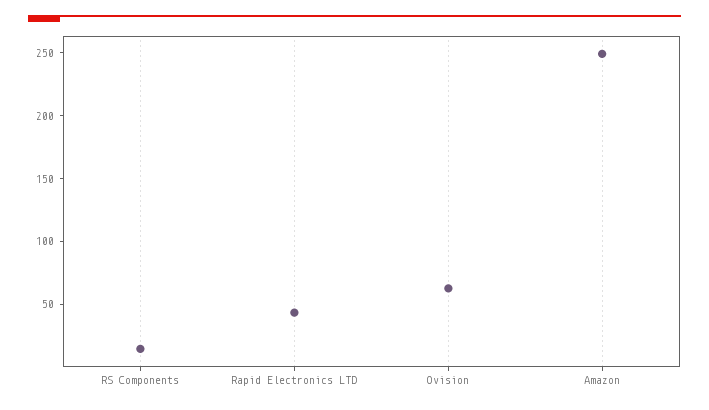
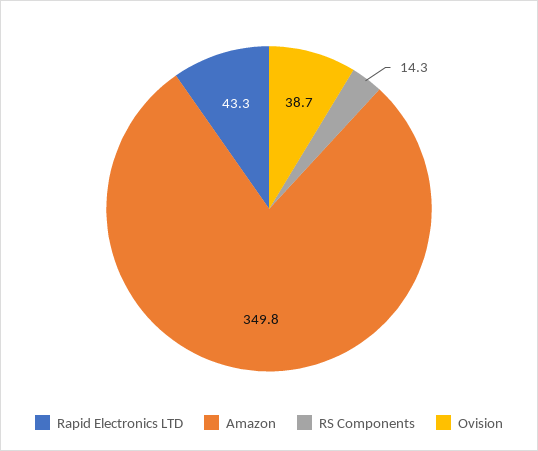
Ovision: 60 -> 38.7
Amazon: 250 -> 349.8

